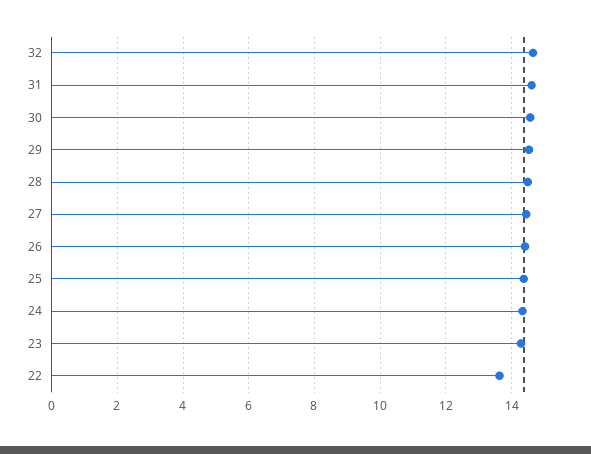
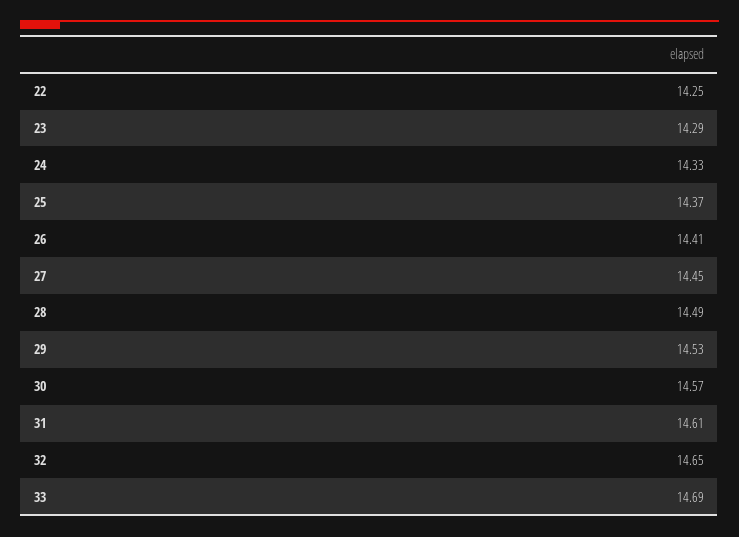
22: 13.6 -> 14.25
33: none -> 14.69

